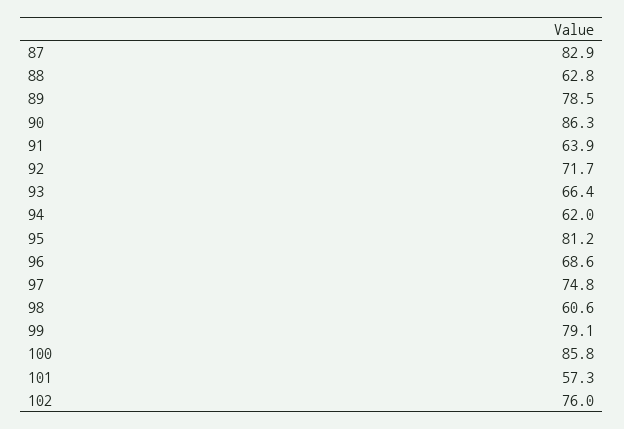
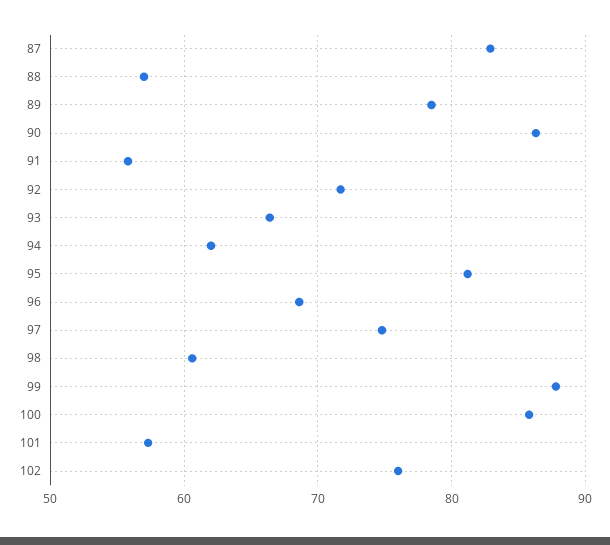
88: 62.8 -> 57
91: 63.9 -> 56
99: 79.1 -> 88

